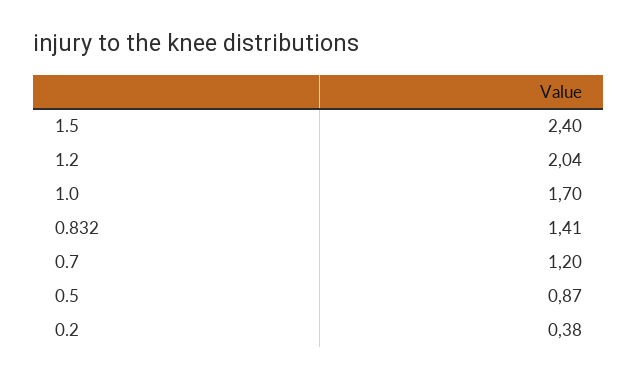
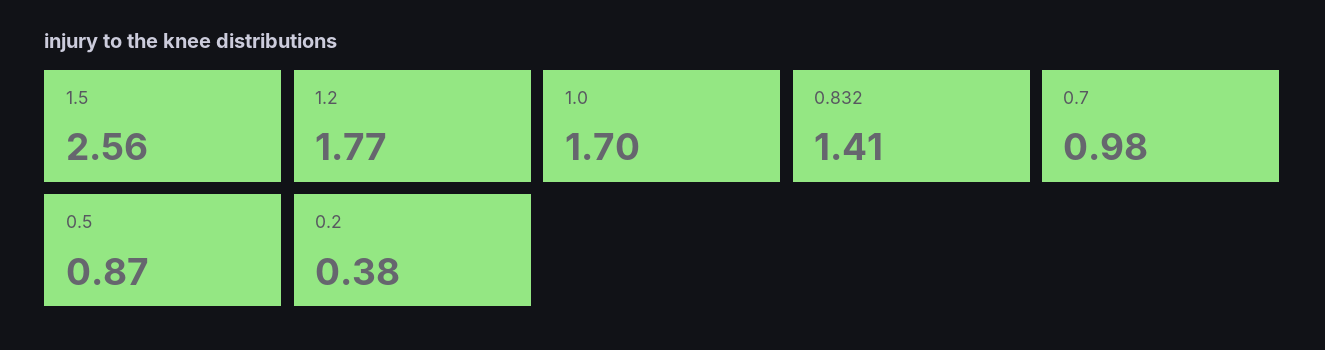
1.5: 2.4 -> 2.56
1.2: 2.04 -> 1.77
0.7: 1.2 -> 0.98

